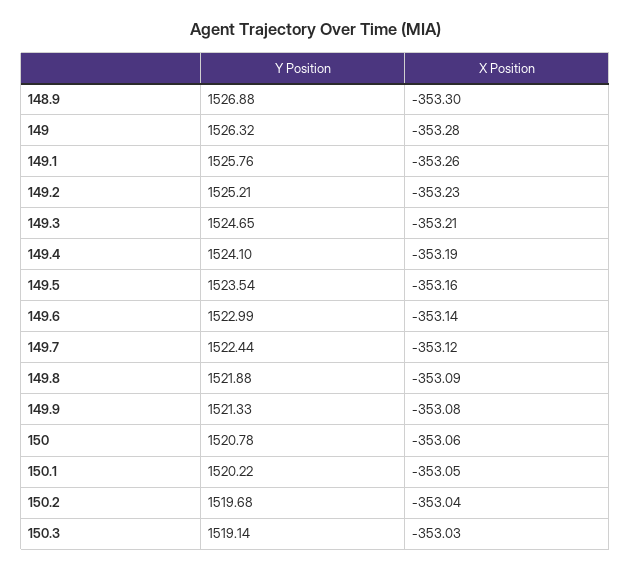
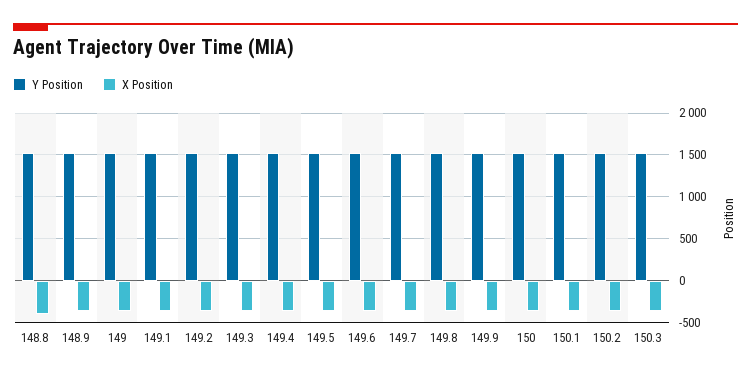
Y Position, 148.8: none -> 1500
X Position, 148.8: none -> -400

